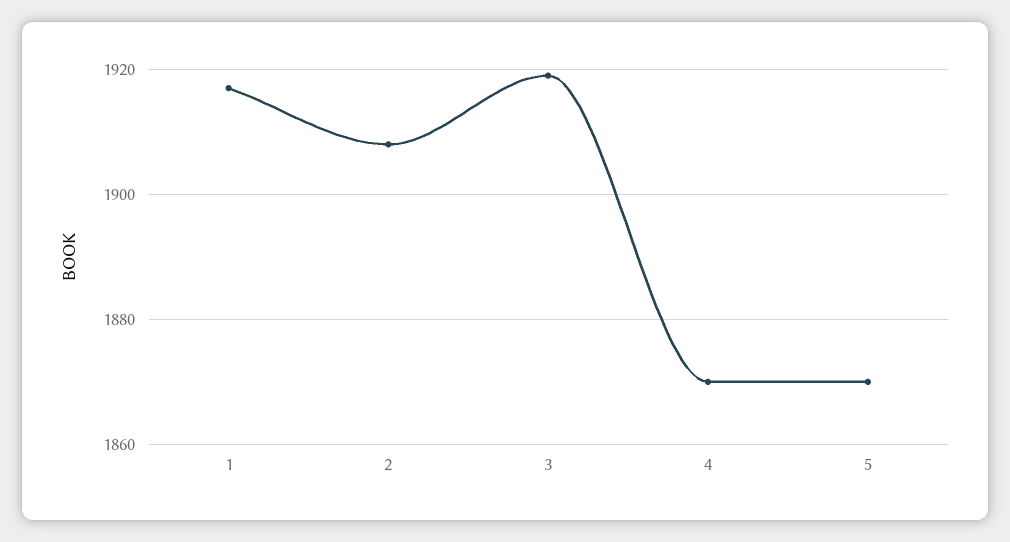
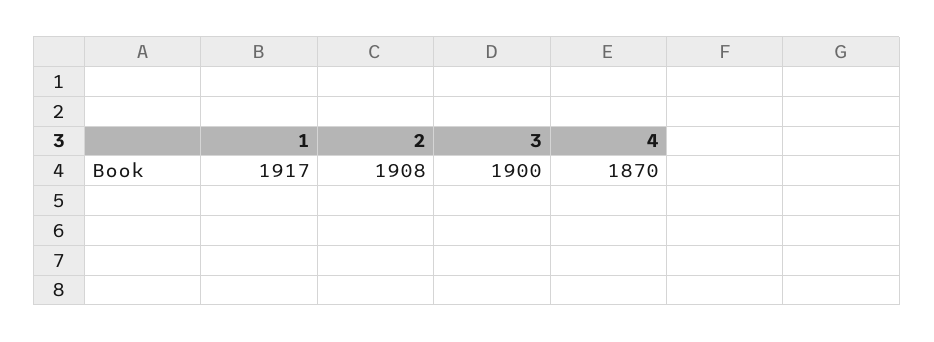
3: 1920 -> 1900
5: 1870 -> none

